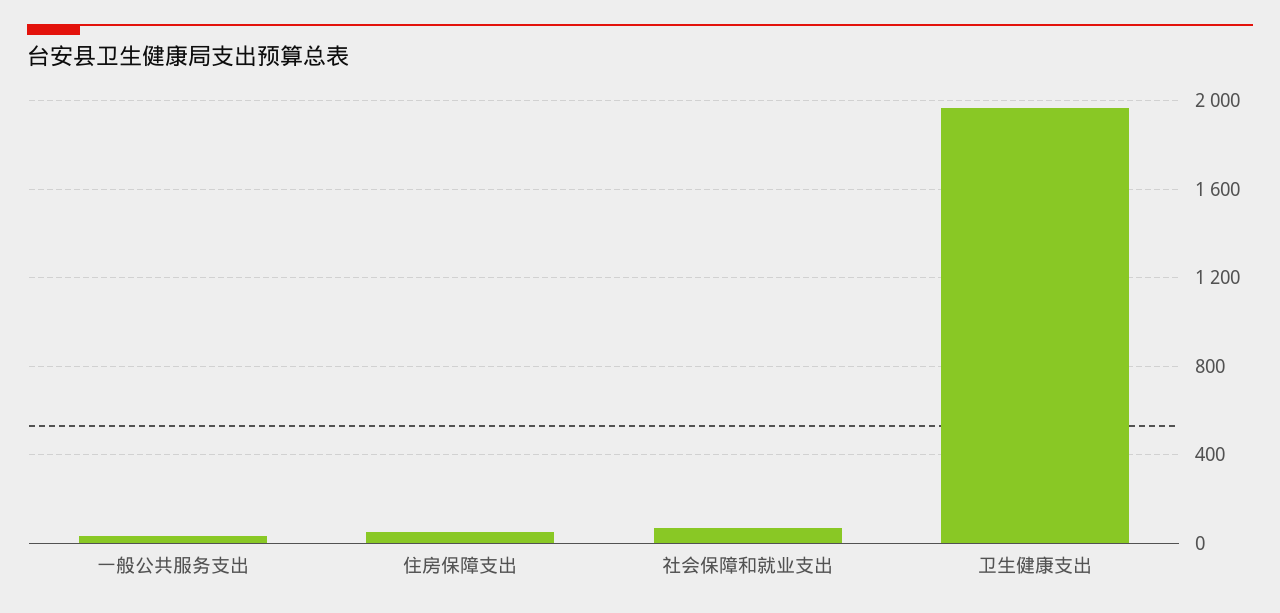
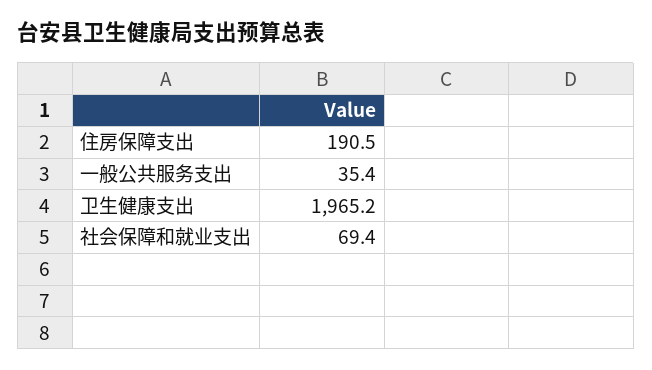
住房保障支出: 50 -> 190.5

